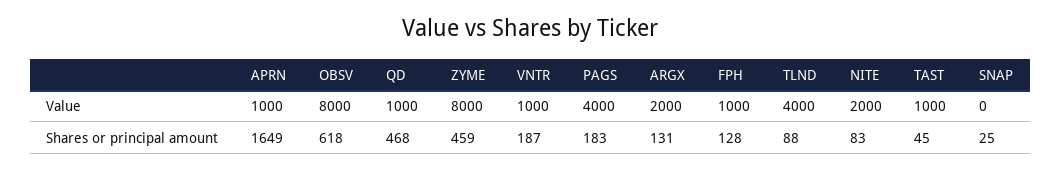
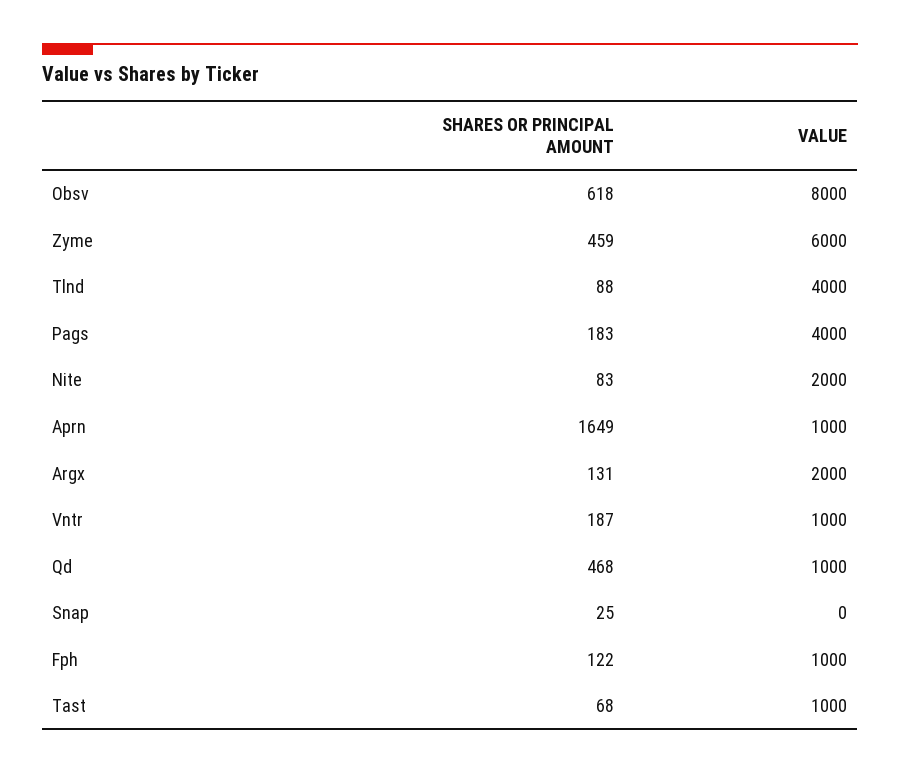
ZYME, Value: 8000 -> 6000
FPH, Shares or principal amount: 128 -> 122
TAST, Shares or principal amount: 45 -> 68

